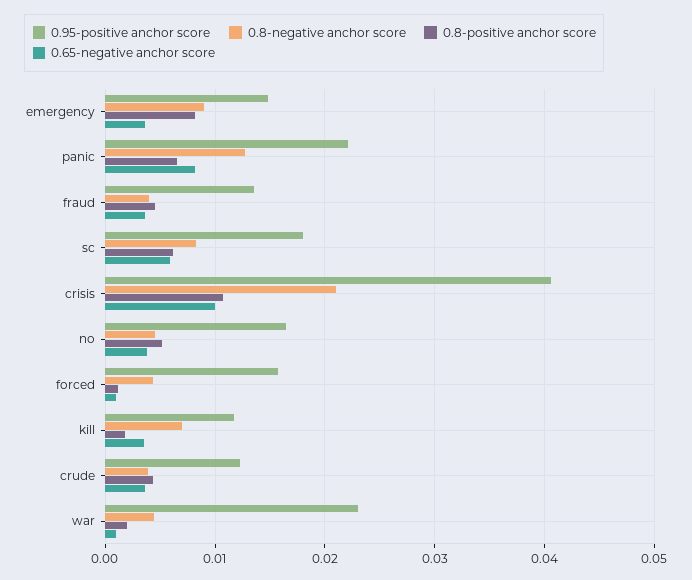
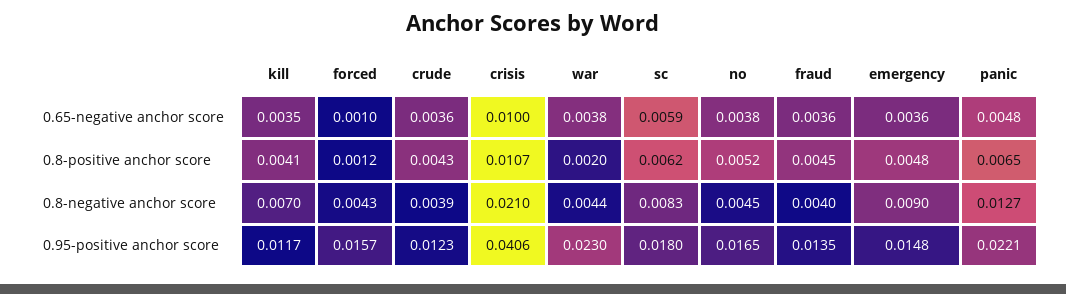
0.8-positive anchor score, emergency: 0.008 -> 0.0048
0.65-negative anchor score, panic: 0.008 -> 0.0048
0.8-positive anchor score, kill: 0.002 -> 0.0041
0.65-negative anchor score, war: 0.001 -> 0.0038

